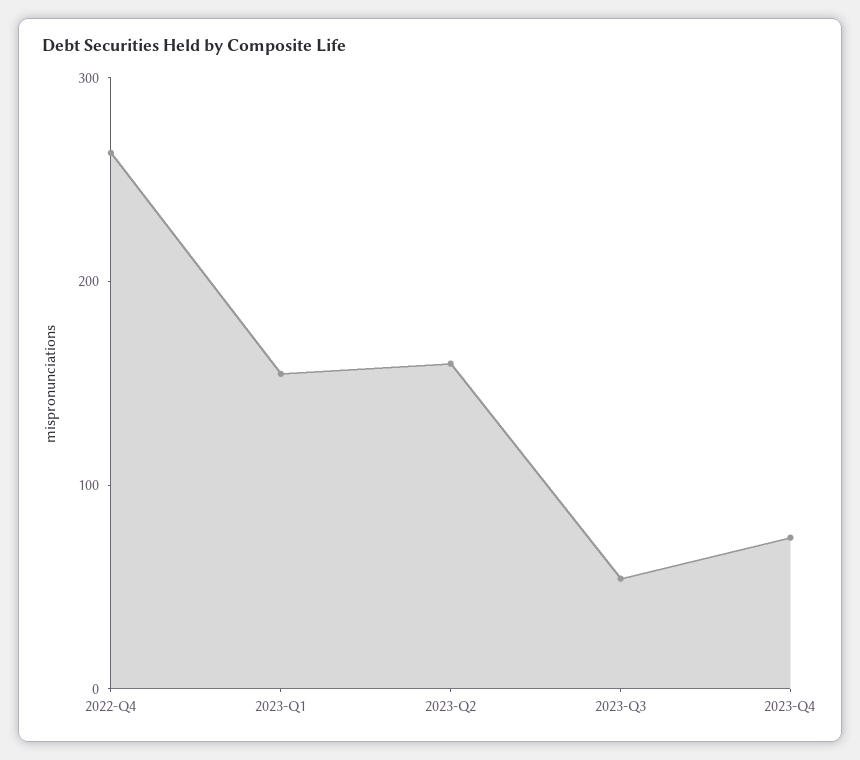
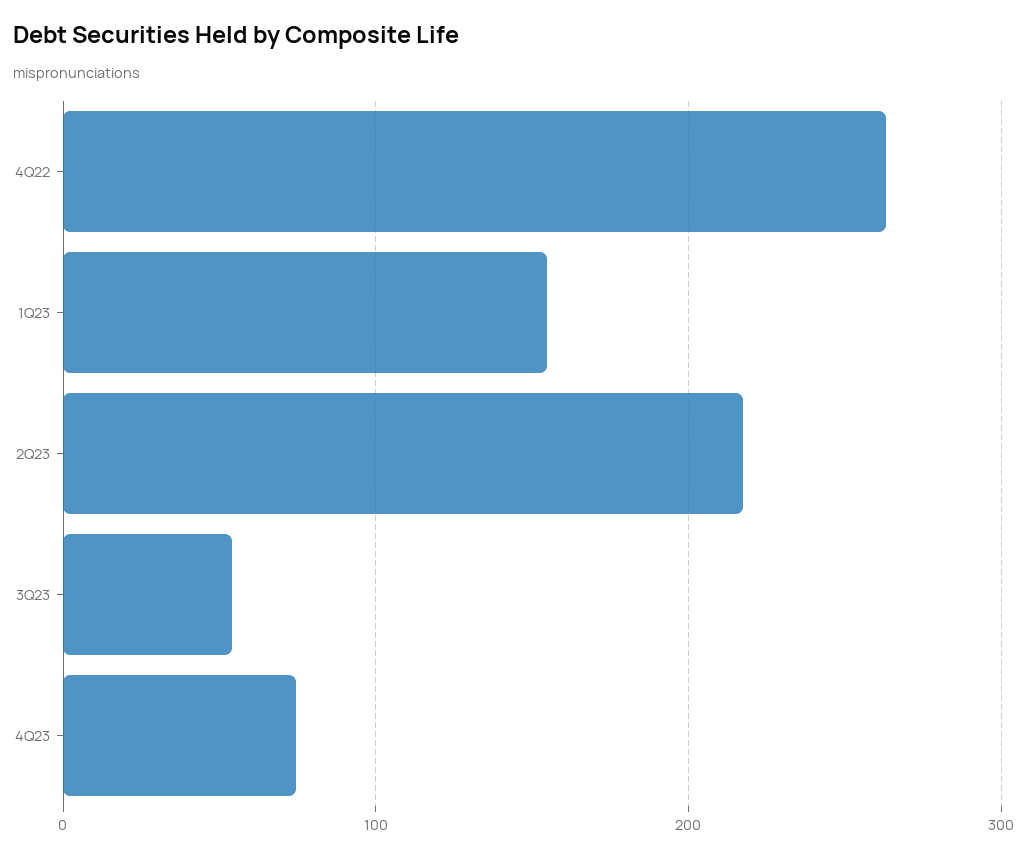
2023-Q2: 160 -> 220

